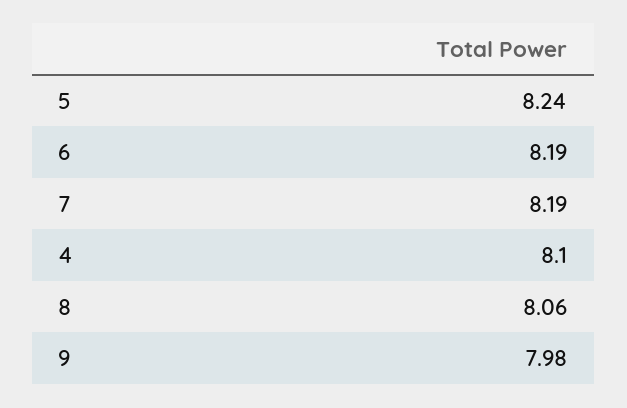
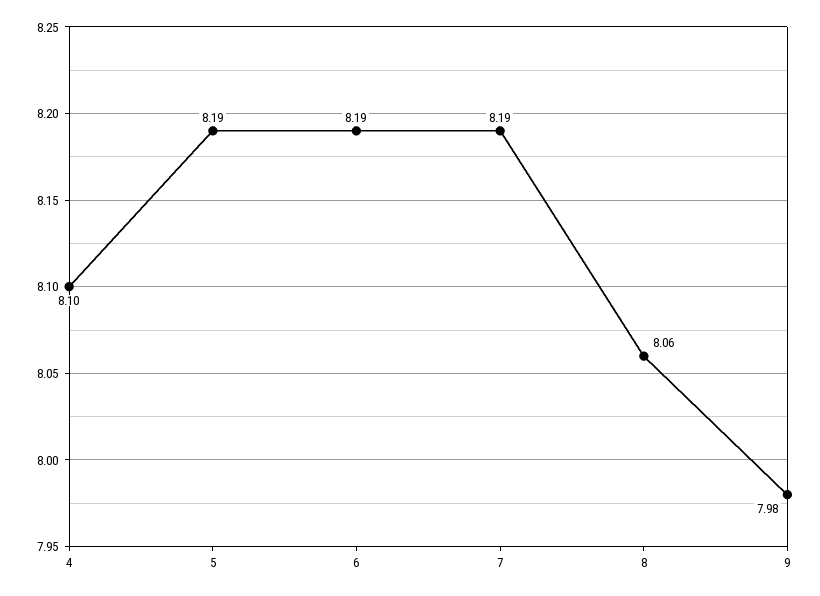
5: 8.24 -> 8.19

